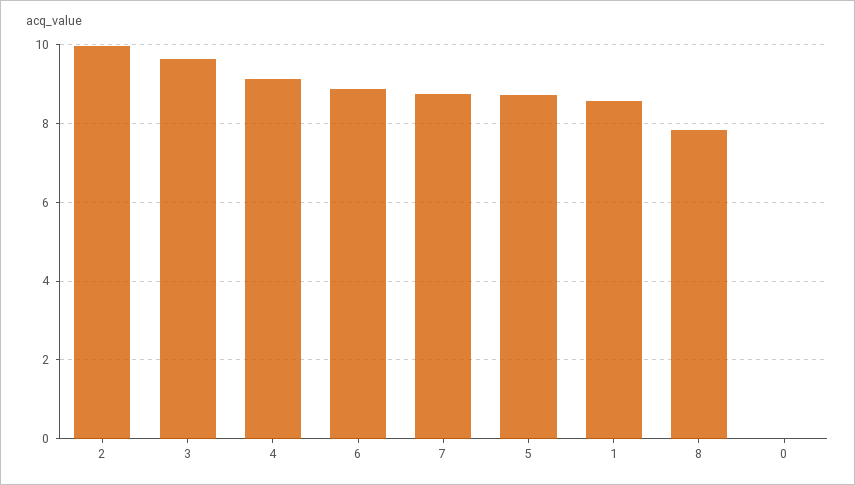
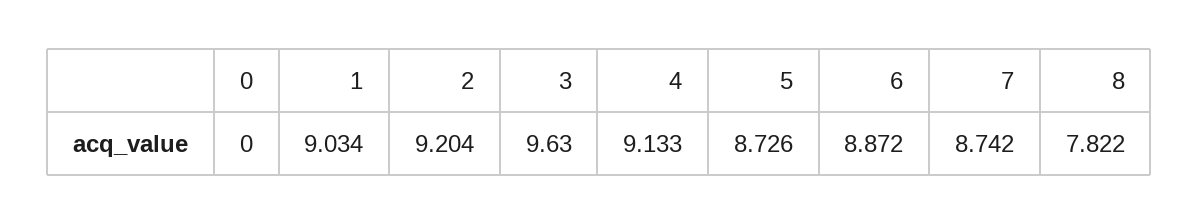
2: 10 -> 9.204
1: 8.6 -> 9.034

